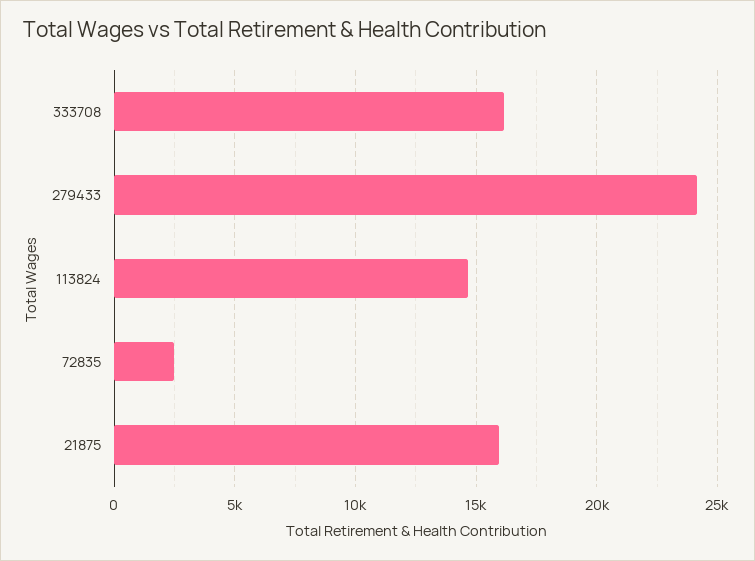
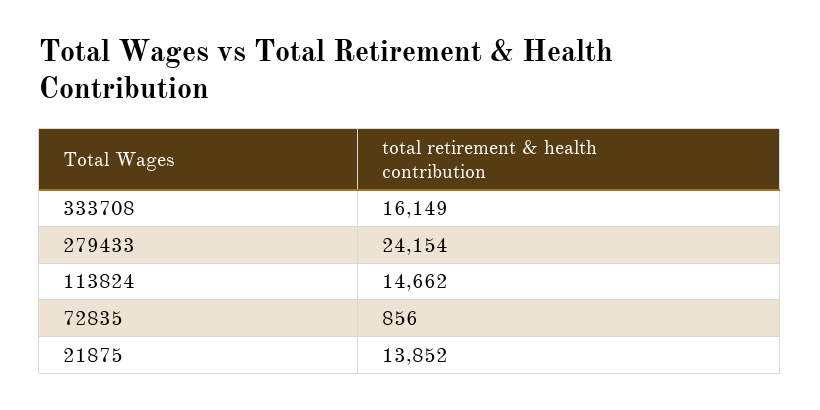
72835: 2500 -> 856
21875: 16000 -> 13852

